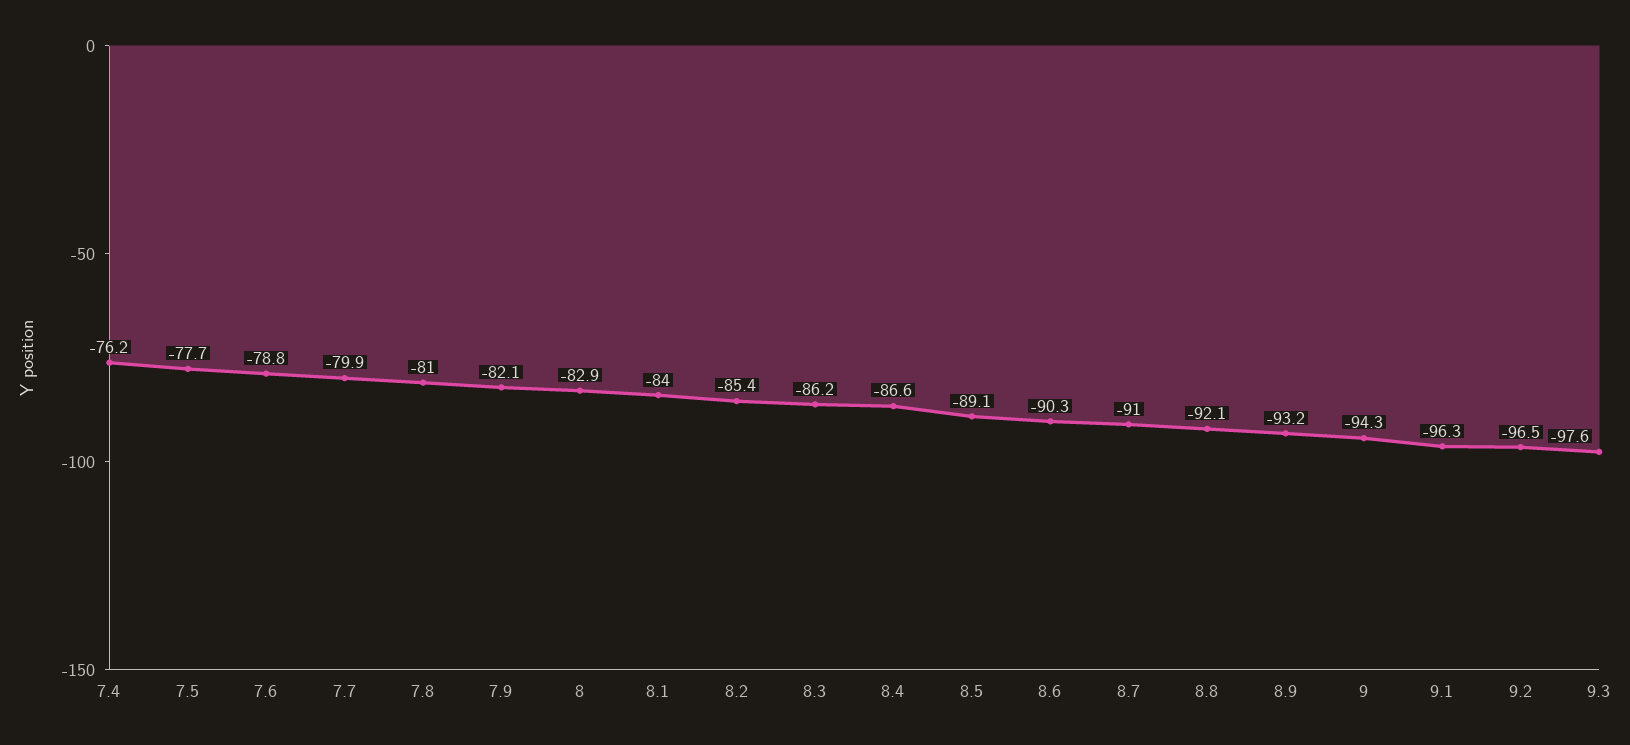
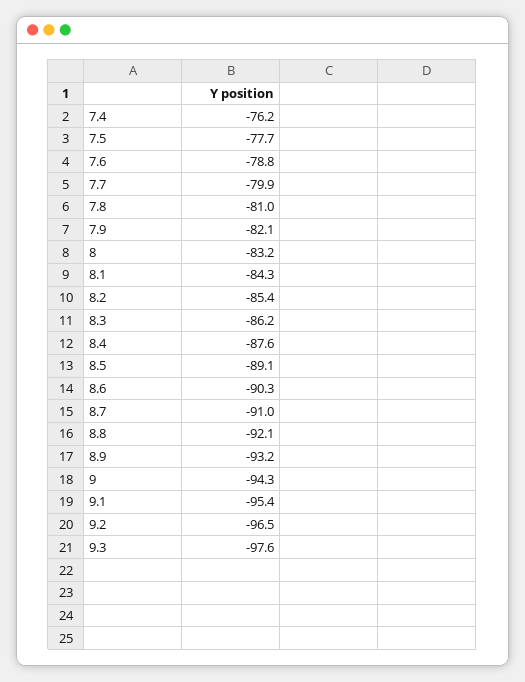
8: -82.9 -> -83.2
8.1: -84 -> -84.3
8.4: -86.6 -> -87.6
9.1: -96.3 -> -95.4

